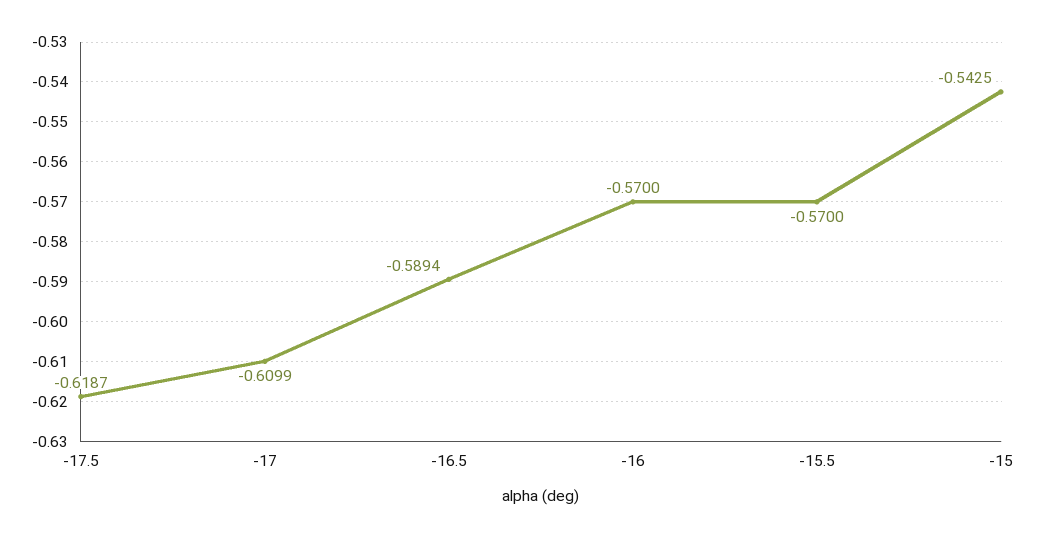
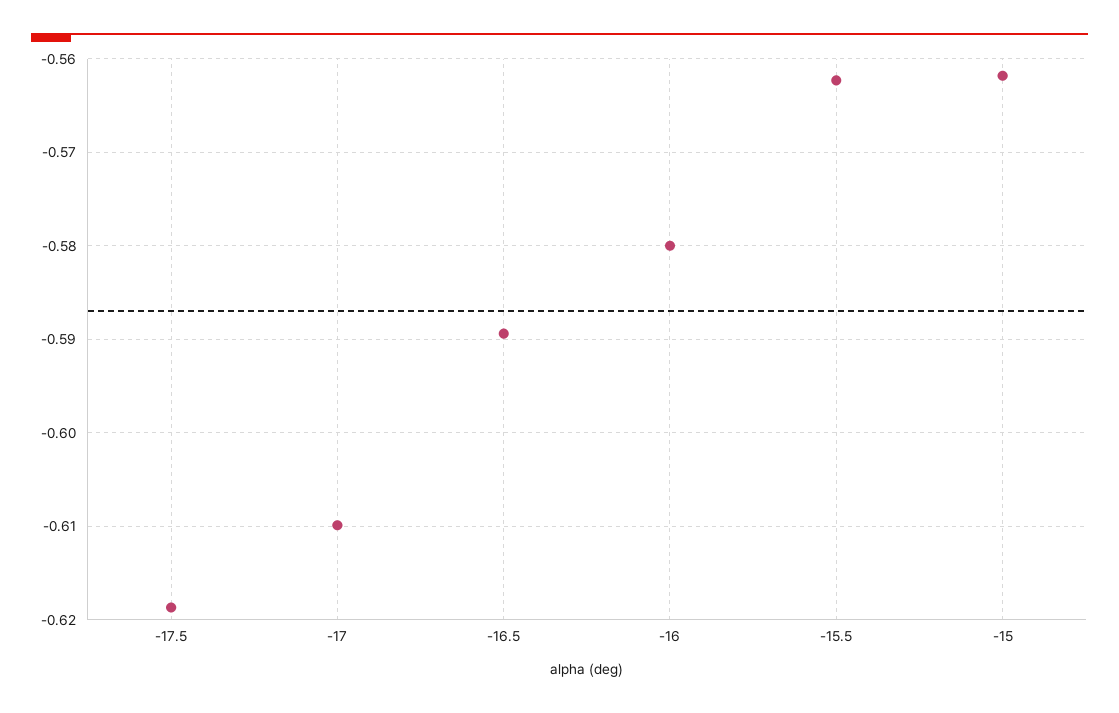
-16: -0.57 -> -0.58
-15.5: -0.57 -> -0.562
-15: -0.5425 -> -0.562

